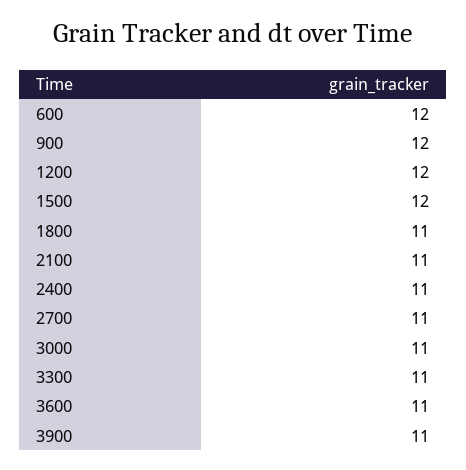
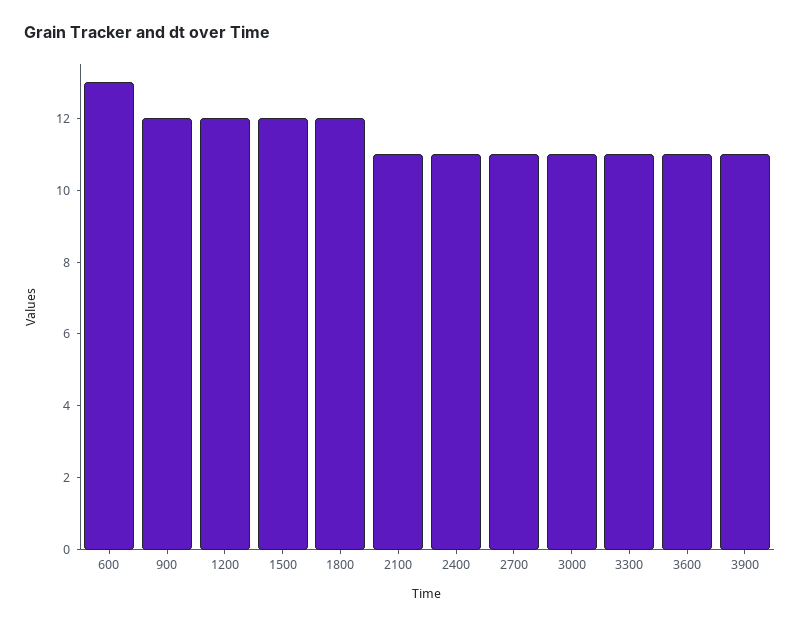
600: 12 -> 13
1800: 11 -> 12

